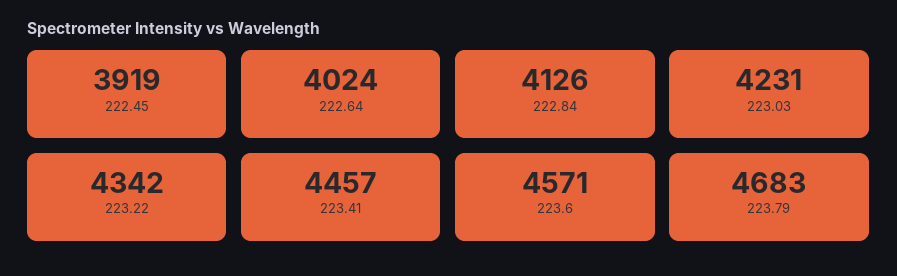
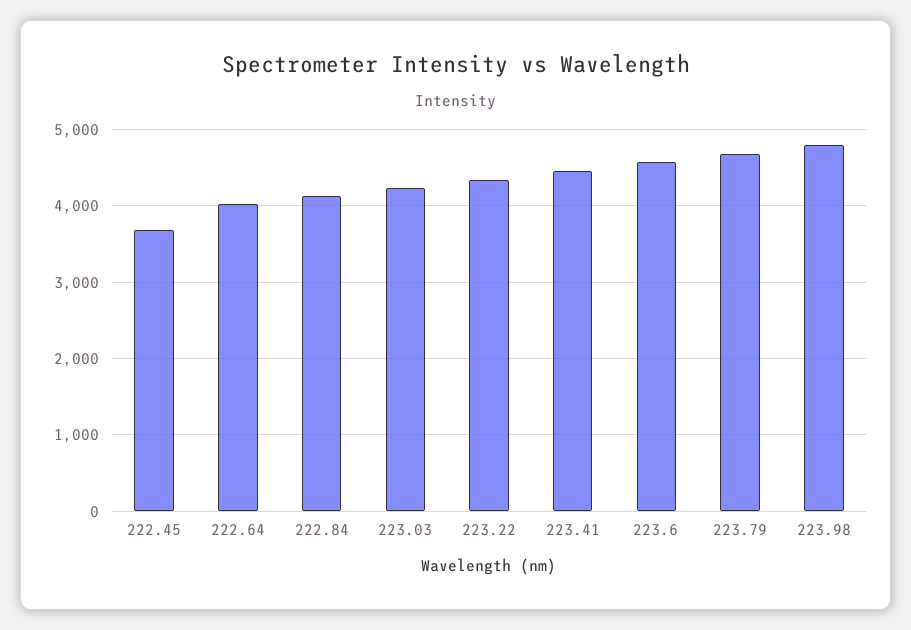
222.45: 3919 -> 3700
223.98: none -> 4800

